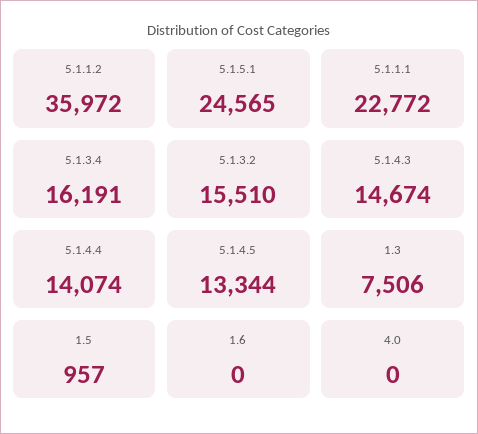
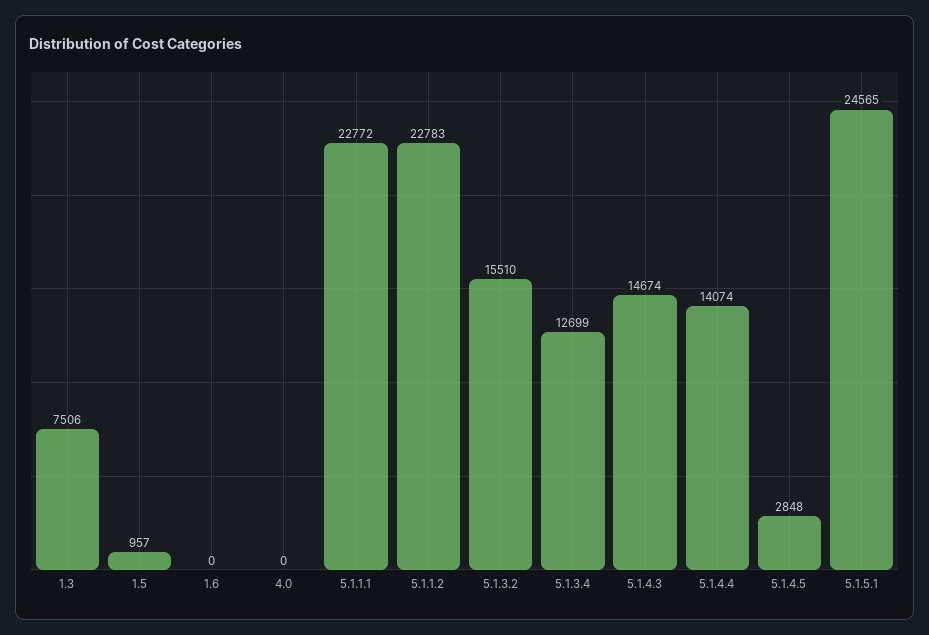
5.1.1.2: 35972 -> 22783
5.1.3.4: 16191 -> 12699
5.1.4.5: 13344 -> 2848

